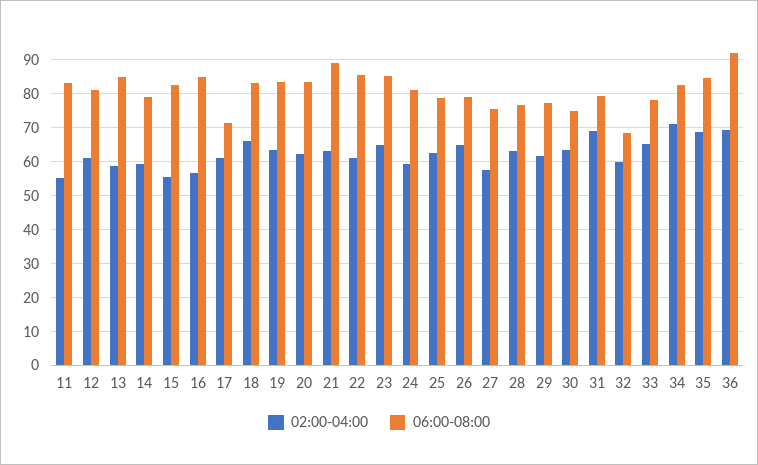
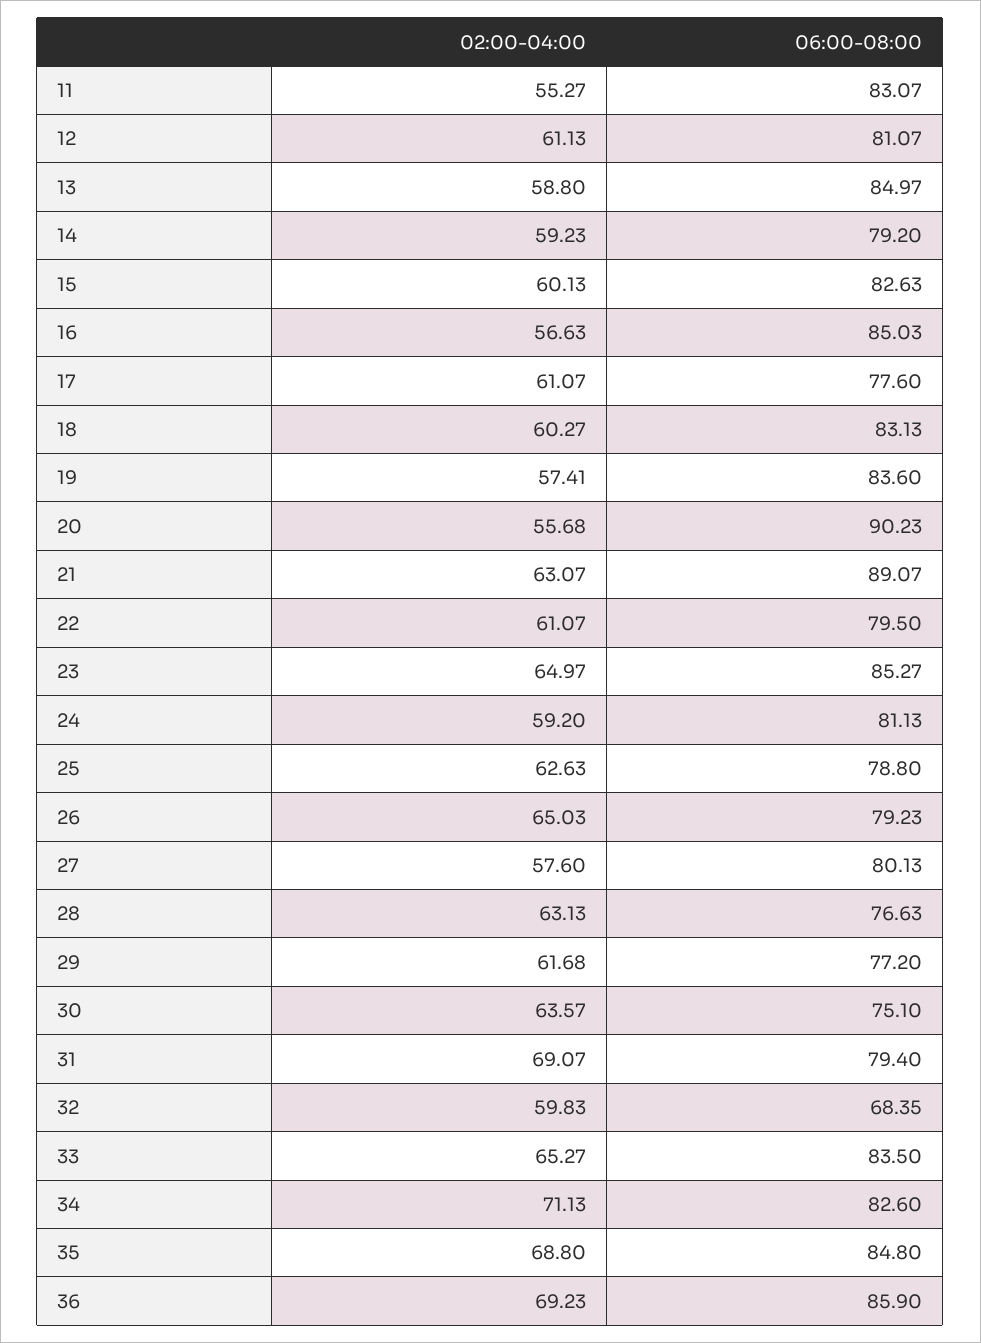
02:00-04:00, 15: 56 -> 60.13
06:00-08:00, 17: 72 -> 77.6
02:00-04:00, 18: 66 -> 60.27
02:00-04:00, 19: 64 -> 57.41
02:00-04:00, 20: 62 -> 55.68
06:00-08:00, 20: 84 -> 90.23
06:00-08:00, 22: 86 -> 79.5
06:00-08:00, 27: 76 -> 80.13
06:00-08:00, 33: 78 -> 83.5
06:00-08:00, 36: 92 -> 85.9

